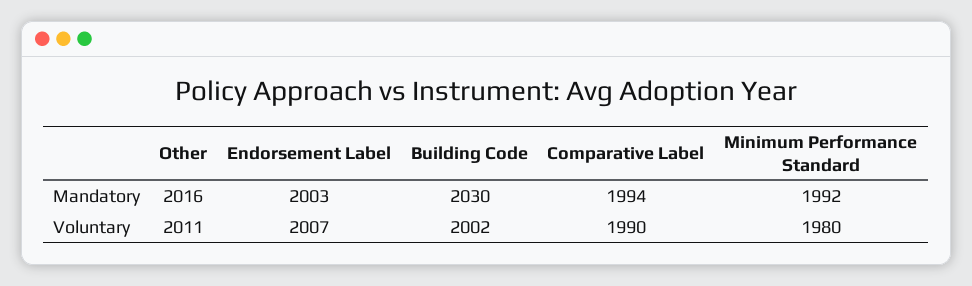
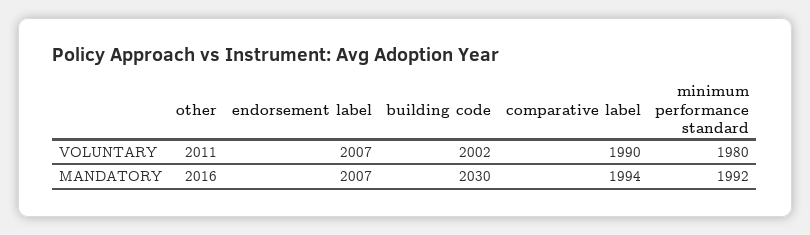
Endorsement Label, Mandatory: 2003 -> 2007

